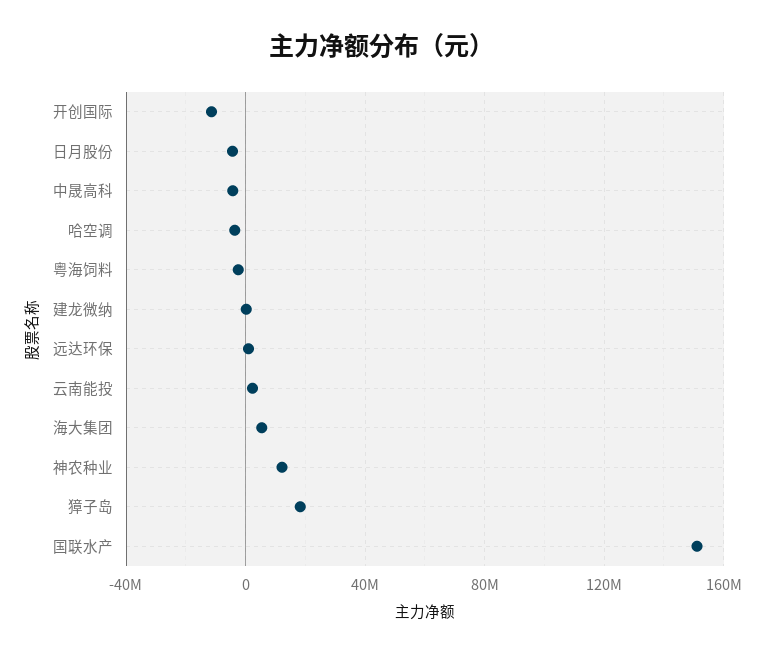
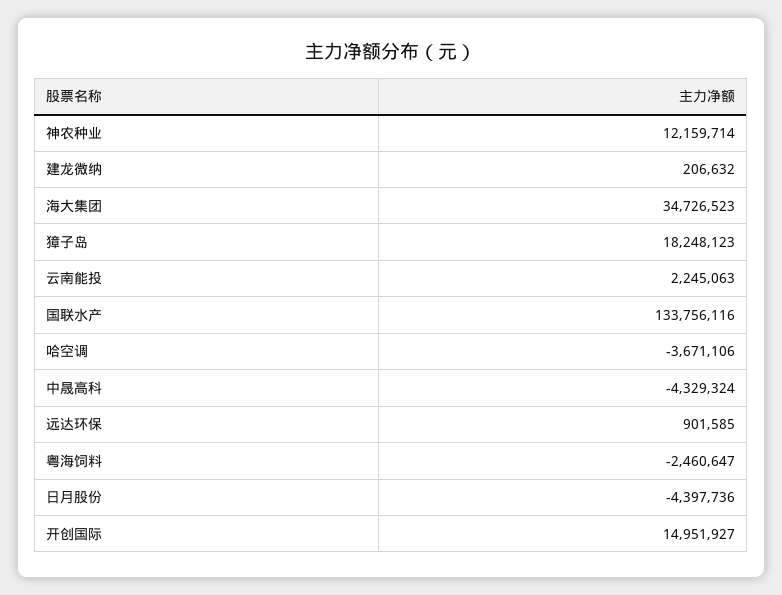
开创国际: -10000000 -> 14951927
海大集团: 5000000 -> 34726523
国联水产: 150000000 -> 133756116

